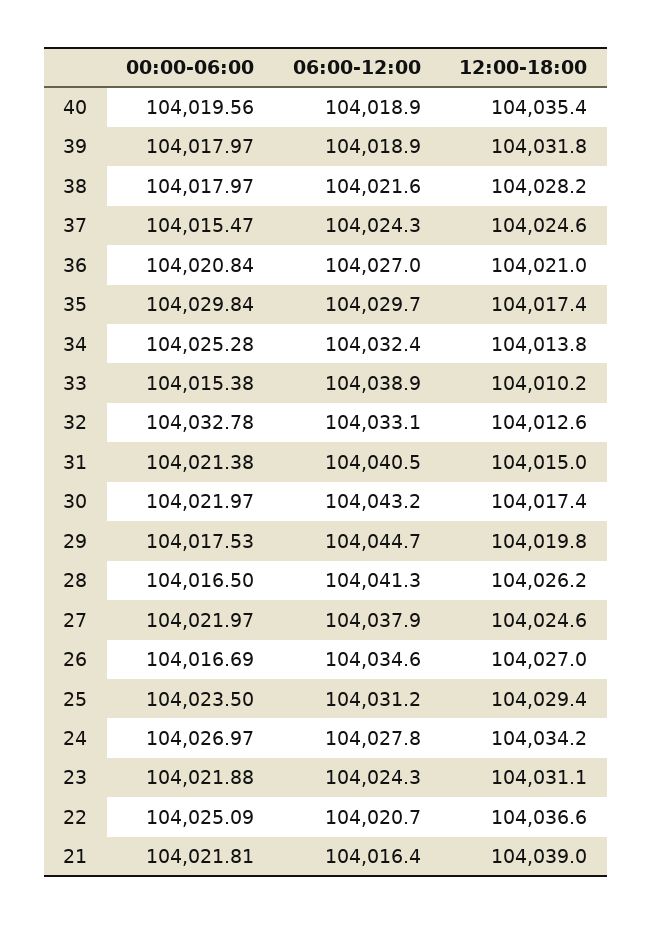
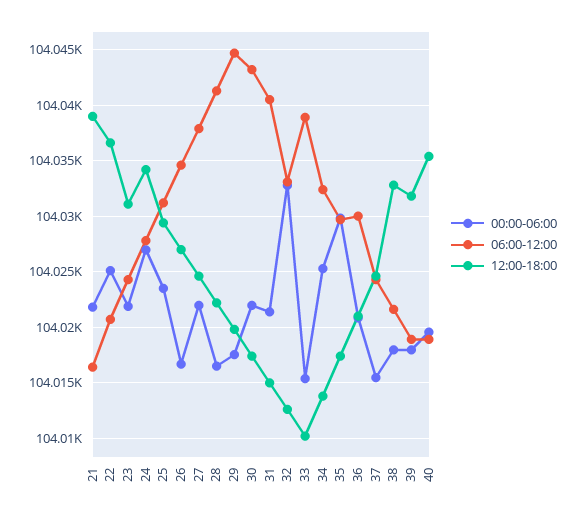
12:00-18:00, 38: 104028.2 -> 104033
06:00-12:00, 36: 104027 -> 104030
12:00-18:00, 28: 104026.2 -> 104022

